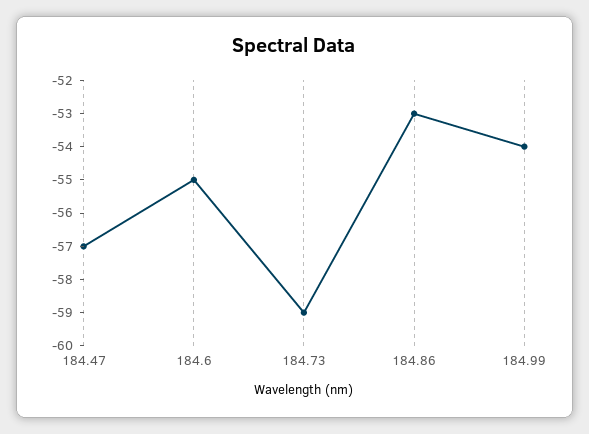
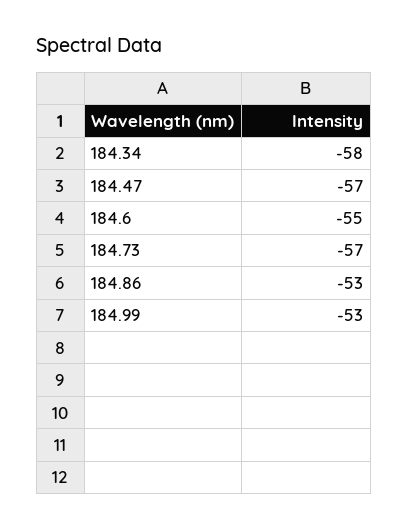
184.73: -59 -> -57
184.99: -54 -> -53
184.34: none -> -58

